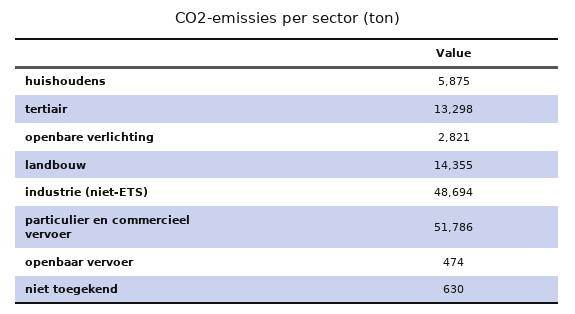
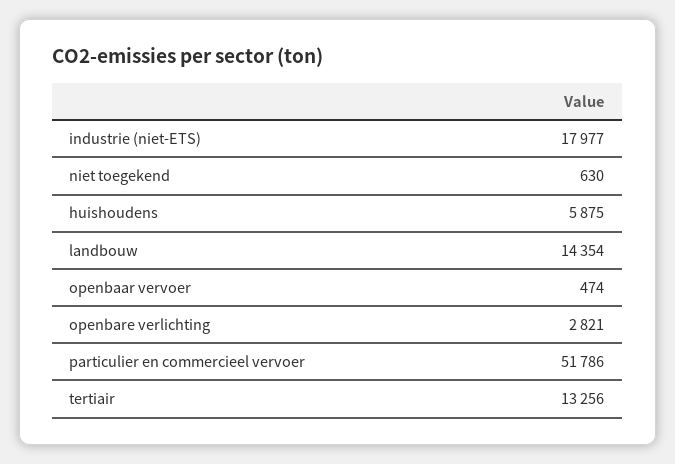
tertiair: 13298 -> 13256
landbouw: 14355 -> 14354
industrie (niet-ETS): 48694 -> 17977

